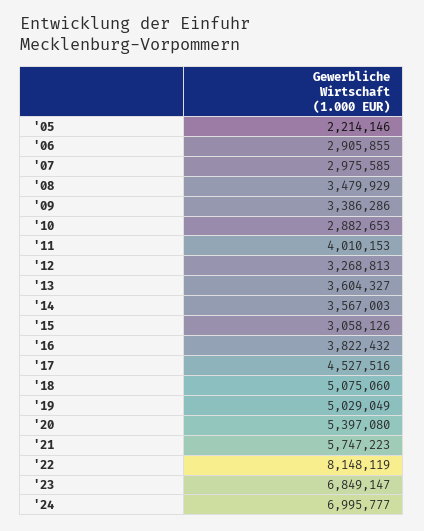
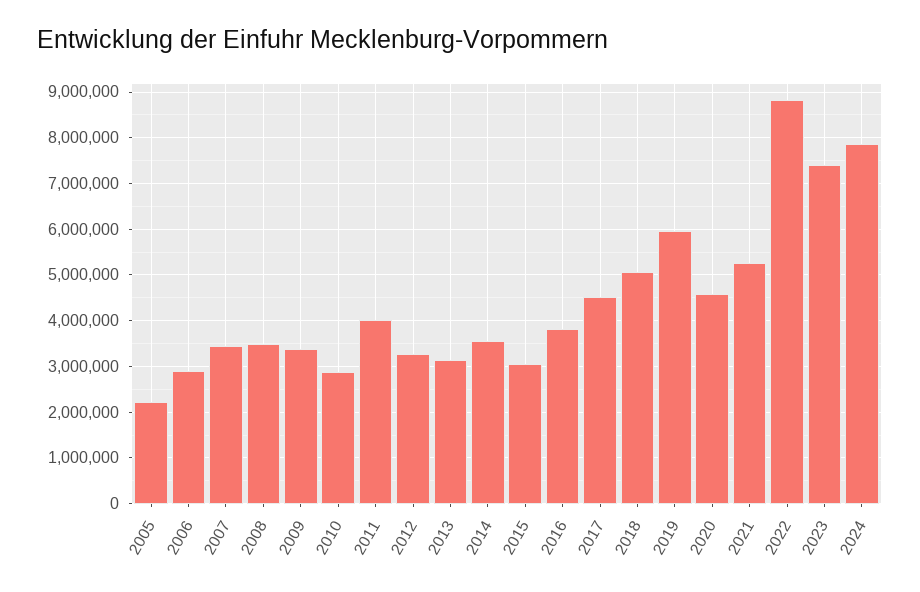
'07: 2975585 -> 3400000
'13: 3604327 -> 3200000
'19: 5029049 -> 6000000
'20: 5397080 -> 4600000
'21: 5747223 -> 5200000
'22: 8148119 -> 8800000
'23: 6849147 -> 7400000
'24: 6995777 -> 7800000

